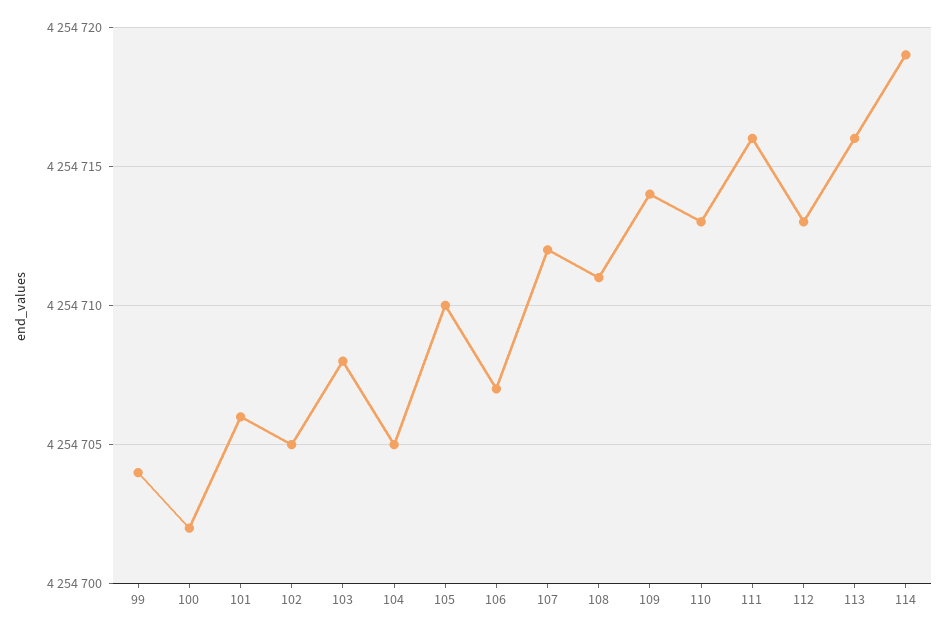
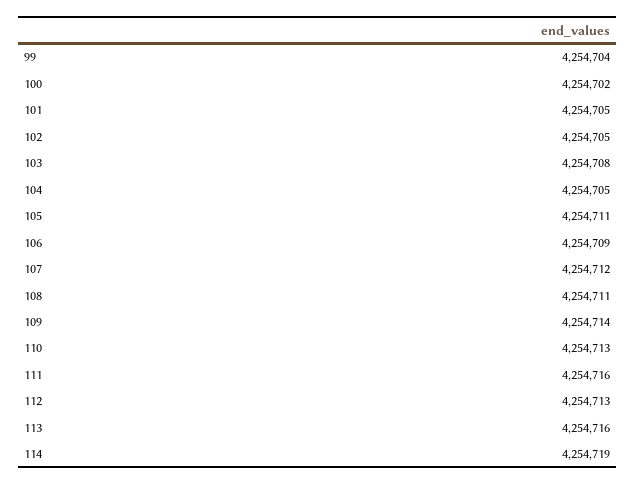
101: 4254706 -> 4254705
105: 4254710 -> 4254711
106: 4254707 -> 4254709

